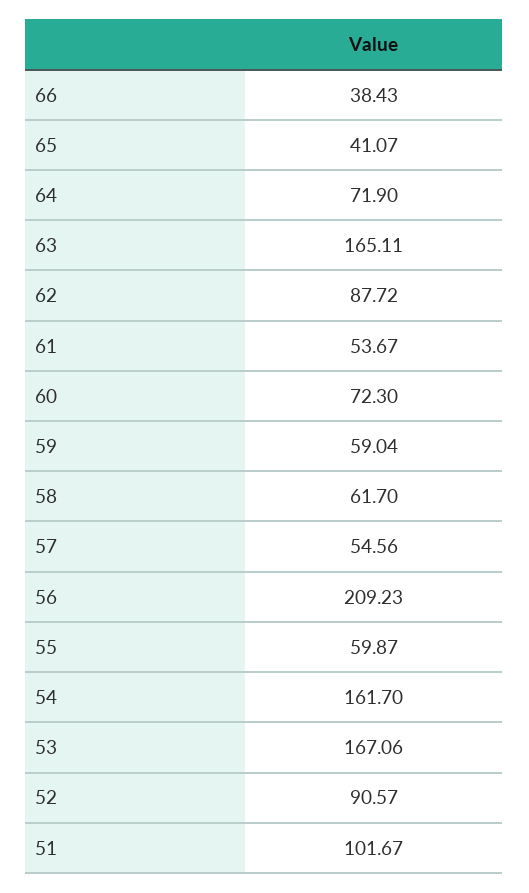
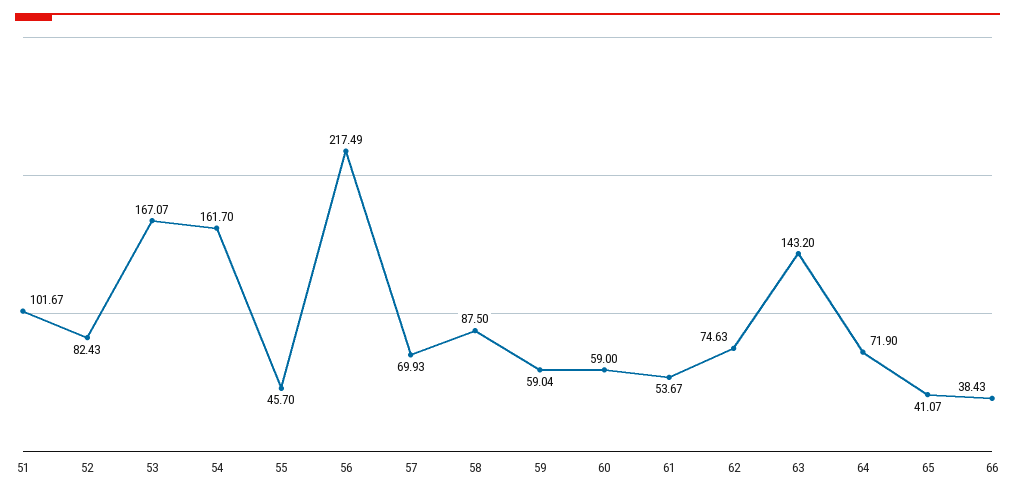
63: 165.11 -> 143.2
62: 87.72 -> 74.63
60: 72.3 -> 59
58: 61.7 -> 87.5
57: 54.56 -> 69.93
56: 209.23 -> 217.49
55: 59.87 -> 45.7
53: 167.06 -> 167.07
52: 90.57 -> 82.43

